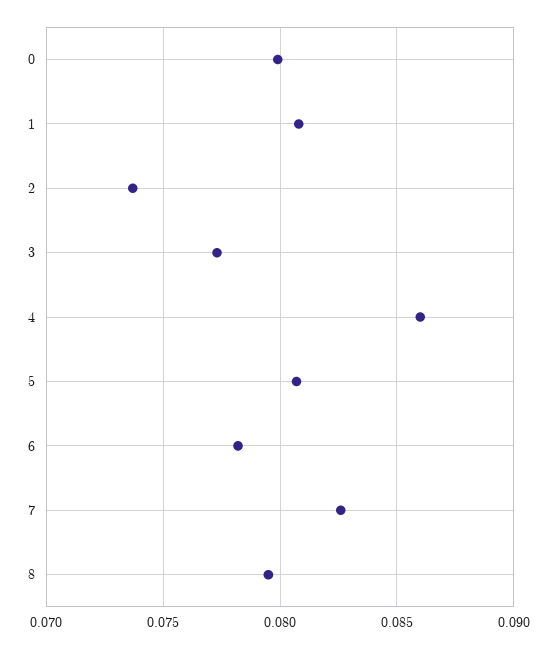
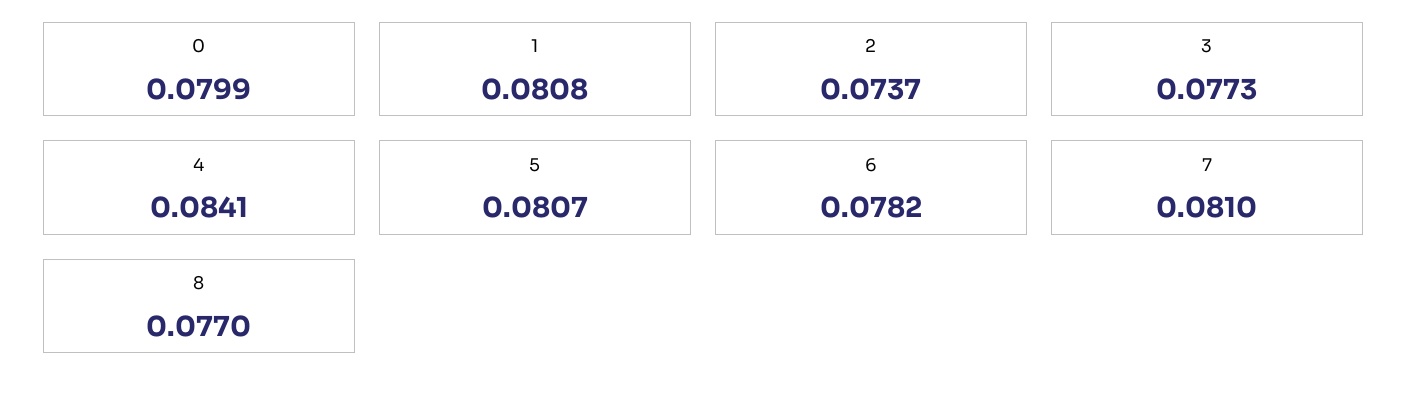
4: 0.086 -> 0.0841
7: 0.0825 -> 0.081
8: 0.0795 -> 0.077

